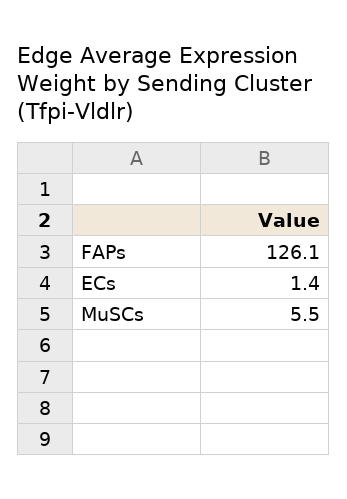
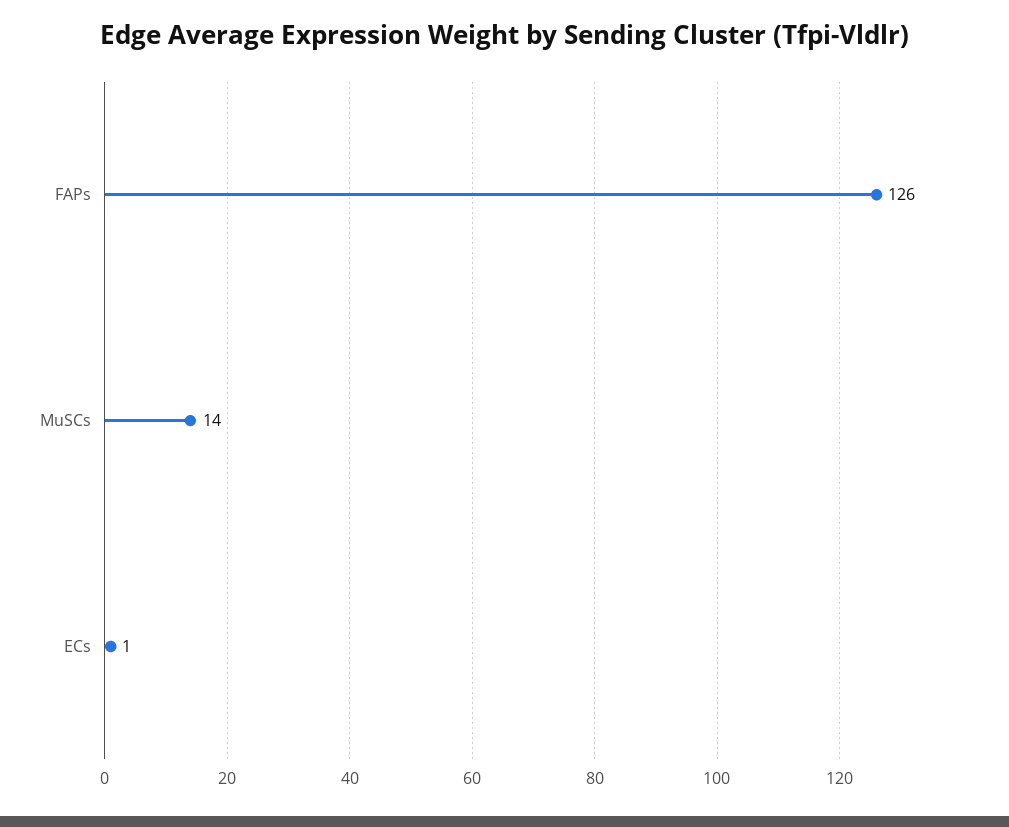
MuSCs: 5.5 -> 14

